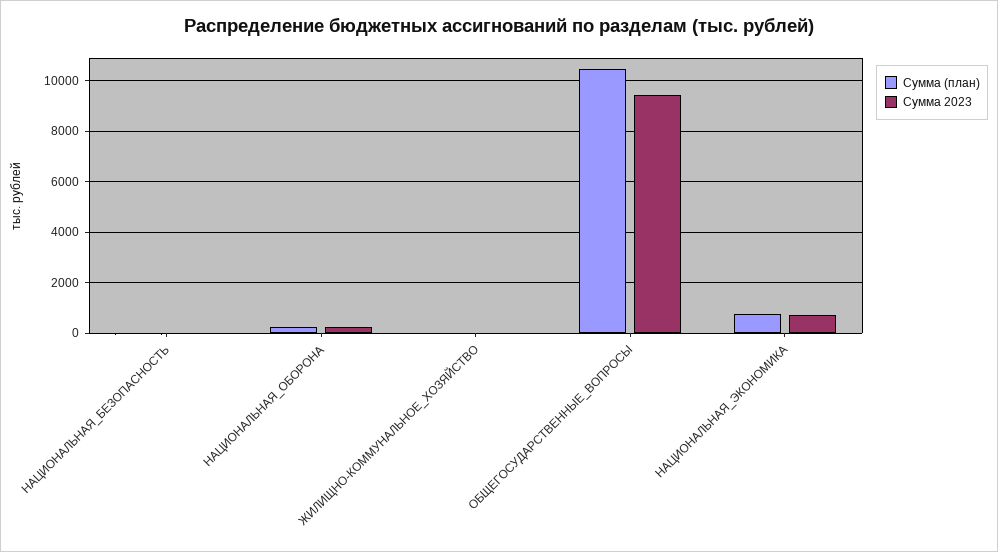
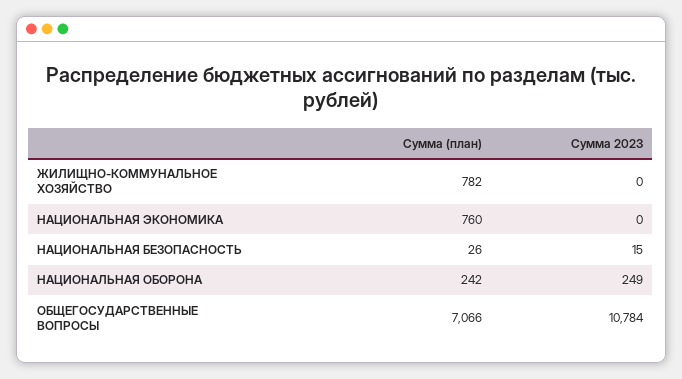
Сумма (план), ЖИЛИЩНО-КОММУНАЛЬНОЕ_ХОЗЯЙСТВО: 0 -> 782
Сумма (план), ОБЩЕГОСУДАРСТВЕННЫЕ_ВОПРОСЫ: 10500 -> 7066
Сумма 2023, ОБЩЕГОСУДАРСТВЕННЫЕ_ВОПРОСЫ: 9500 -> 10784
Сумма 2023, НАЦИОНАЛЬНАЯ_ЭКОНОМИКА: 750 -> 0

